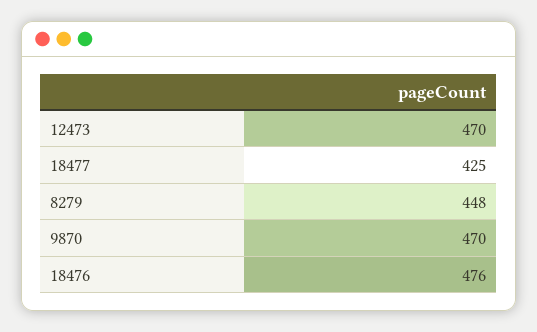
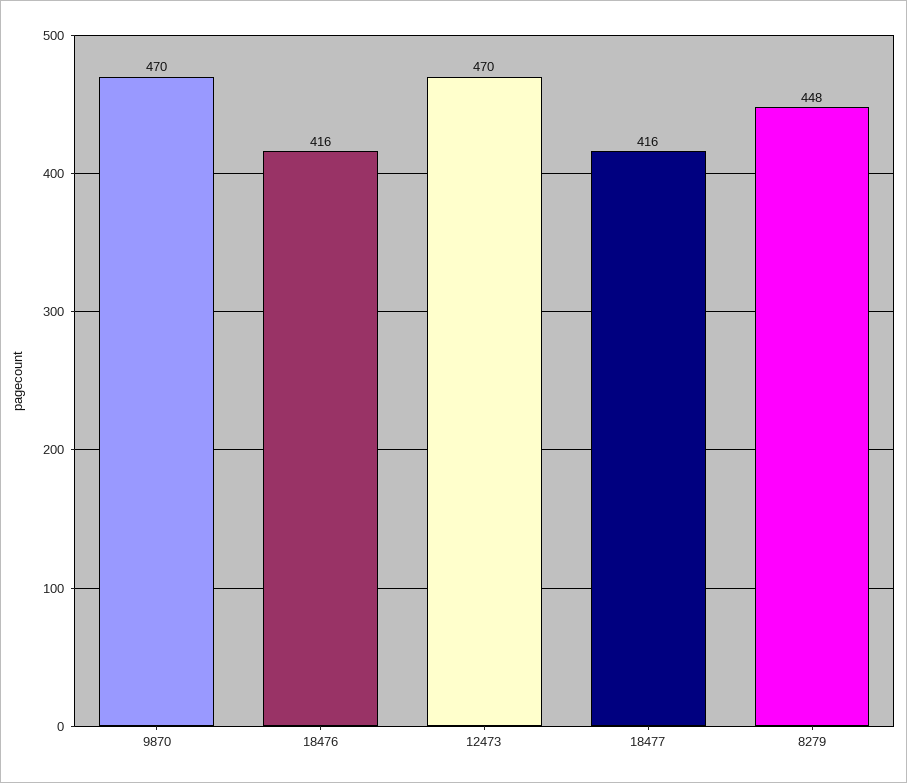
18477: 425 -> 416
18476: 476 -> 416

